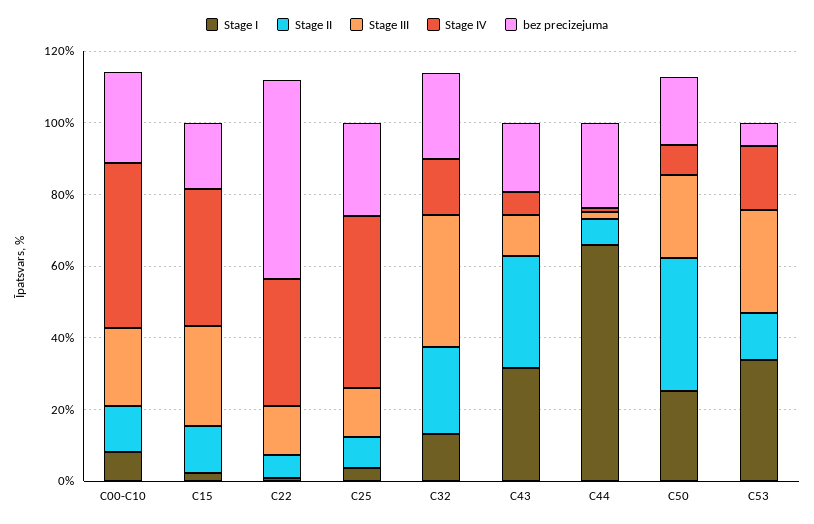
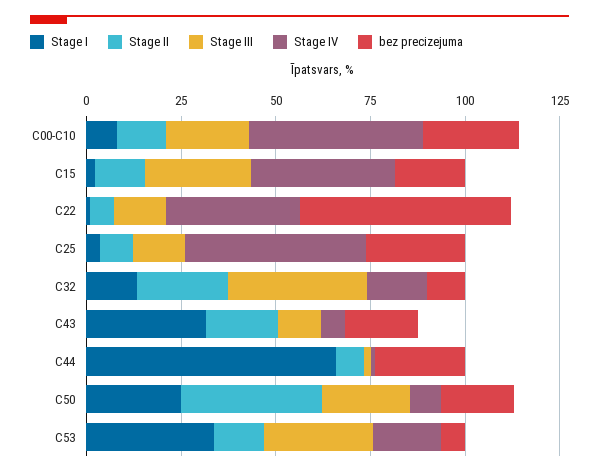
bez precizejuma, C32: 25 -> 10
Stage II, C43: 30 -> 20

